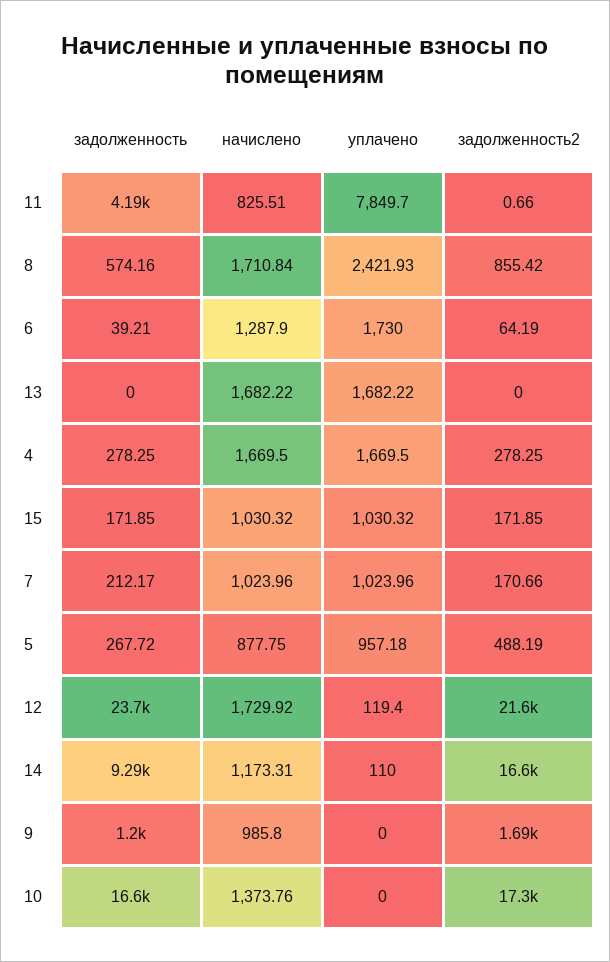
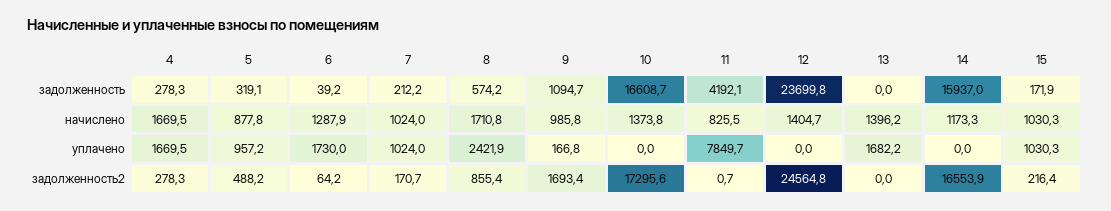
начислено, 13: 1682.22 -> 1396.2
задолженность2, 15: 171.85 -> 216.4
задолженность, 5: 267.72 -> 319.1
начислено, 12: 1729.92 -> 1404.7
уплачено, 12: 119.4 -> 0
задолженность2, 12: 21600 -> 24564.8
задолженность, 14: 9290 -> 15937
уплачено, 14: 110 -> 0
задолженность, 9: 1200 -> 1094.7
уплачено, 9: 0 -> 166.8

